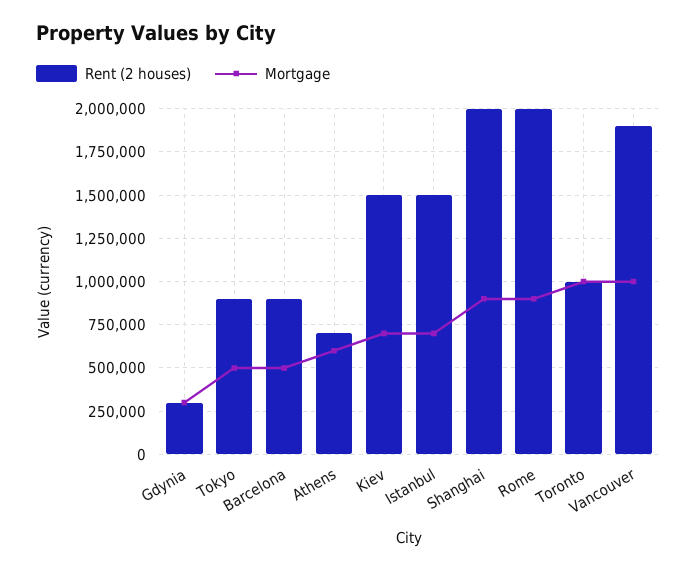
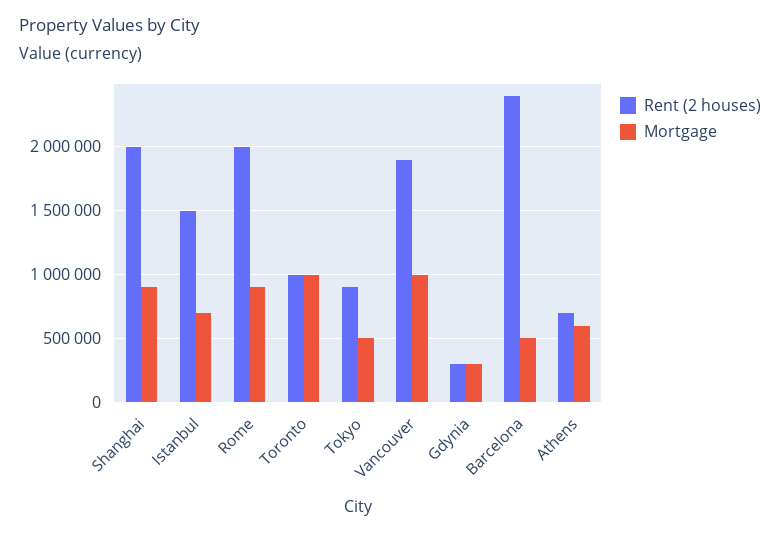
Rent (2 houses), Barcelona: 900000 -> 2400000
Rent (2 houses), Kiev: 1500000 -> none
Mortgage, Kiev: 700000 -> none

